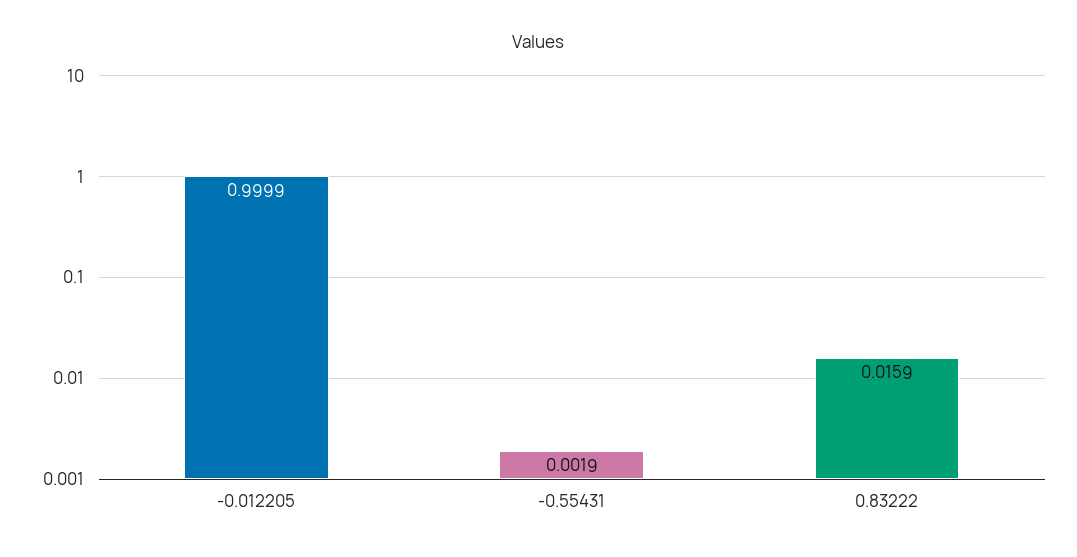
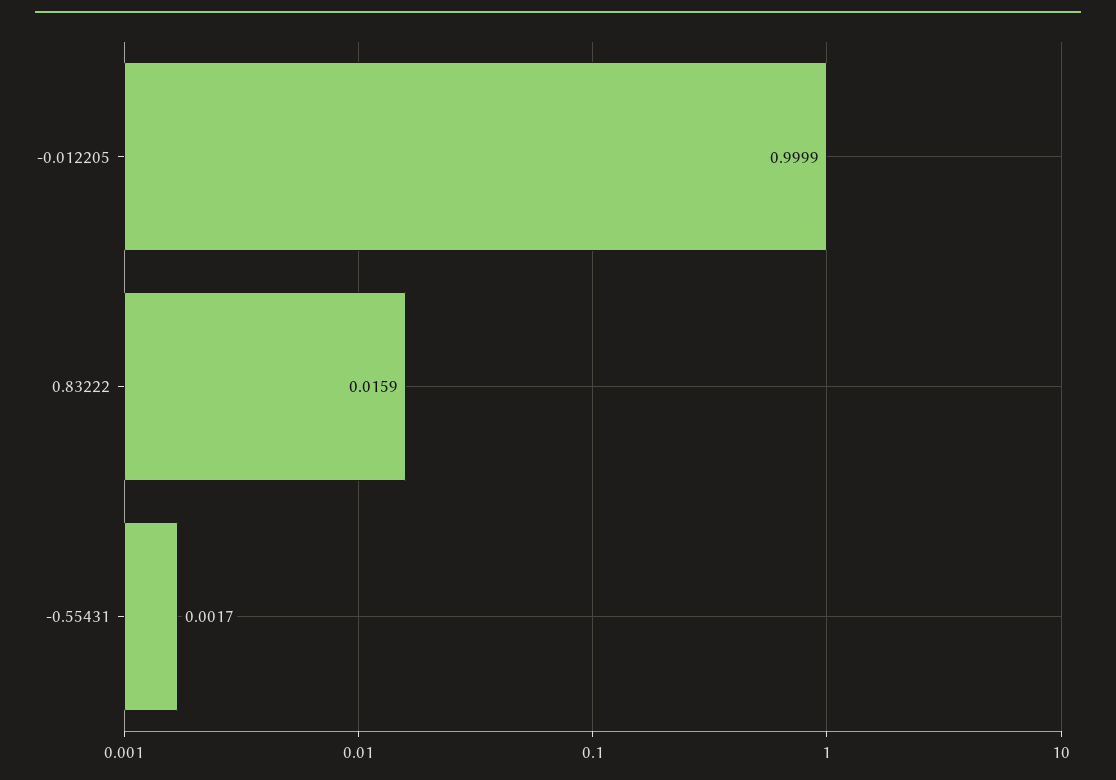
-0.55431: 0.0019 -> 0.0017

